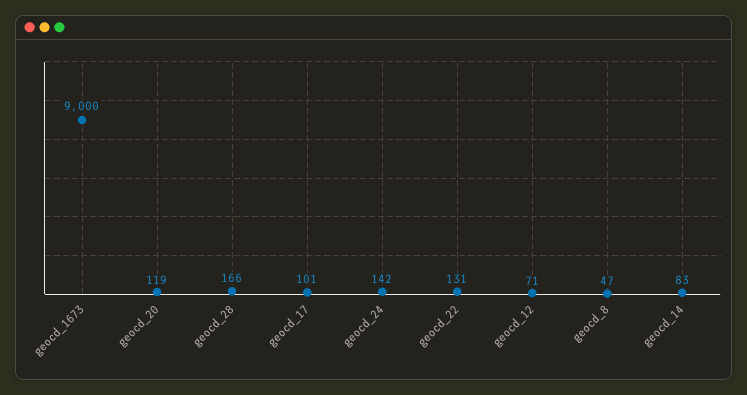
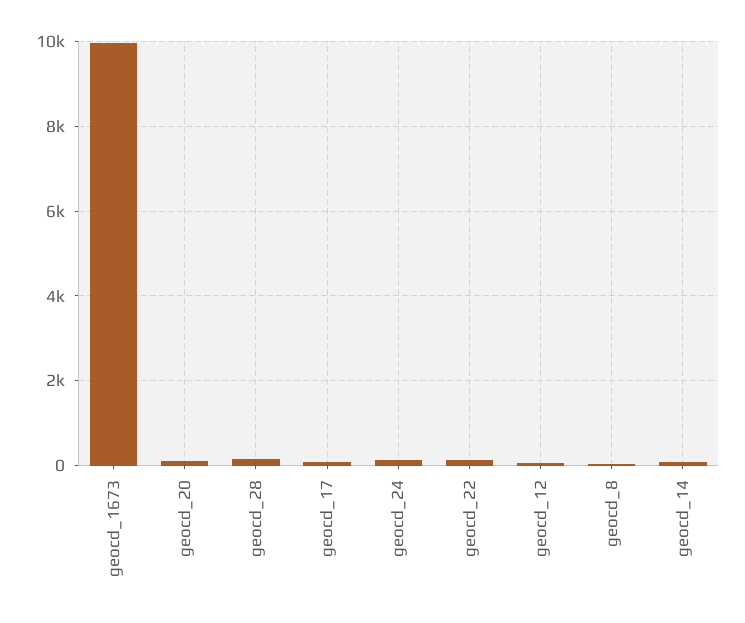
geocd_1673: 9000 -> 10000

